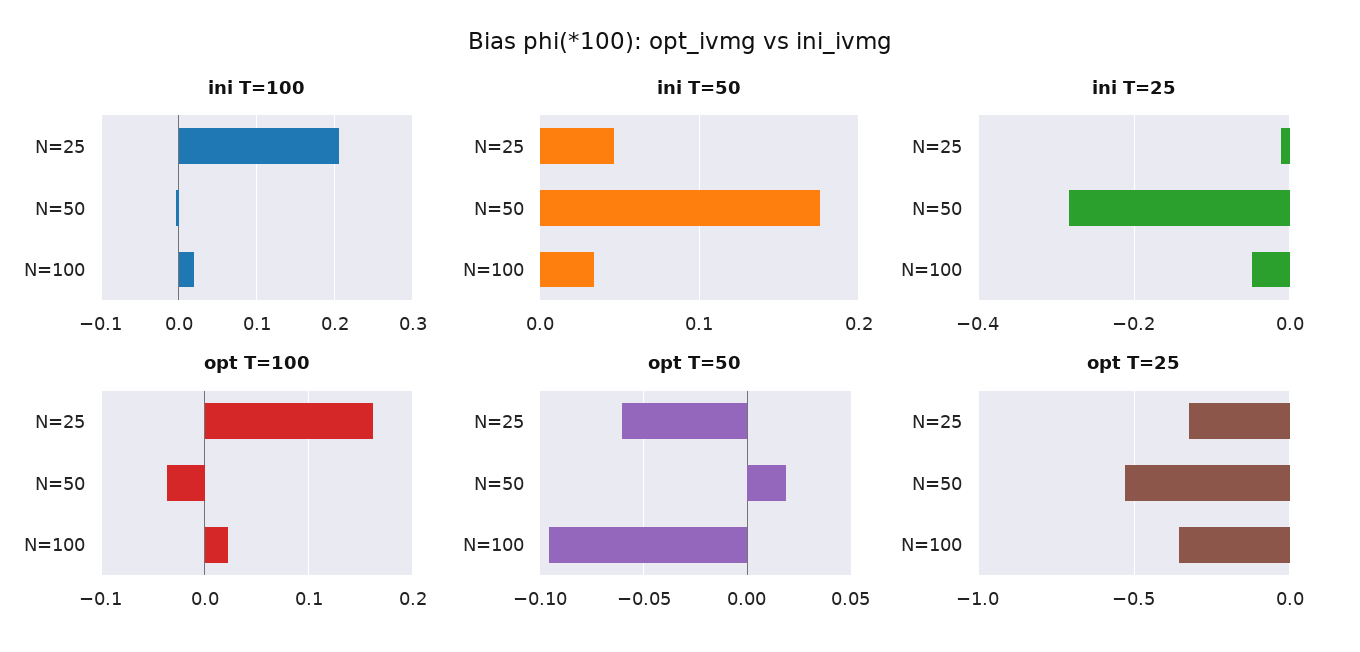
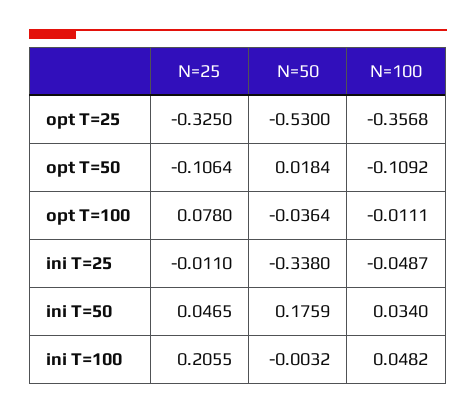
ini T=100, N=100: 0.02 -> 0.0482
ini T=25, N=50: -0.28 -> -0.338
opt T=100, N=25: 0.16 -> 0.078
opt T=100, N=100: 0.02 -> -0.0111
opt T=50, N=25: -0.06 -> -0.1064
opt T=50, N=100: -0.095 -> -0.1092

